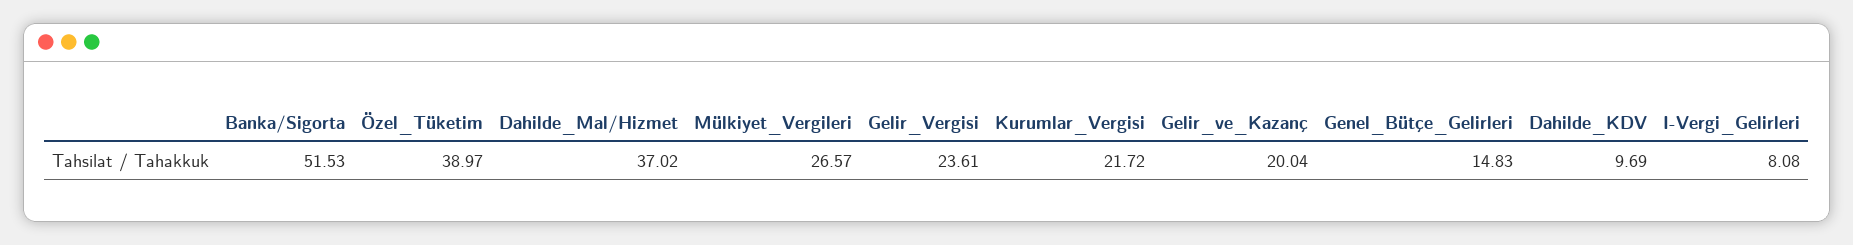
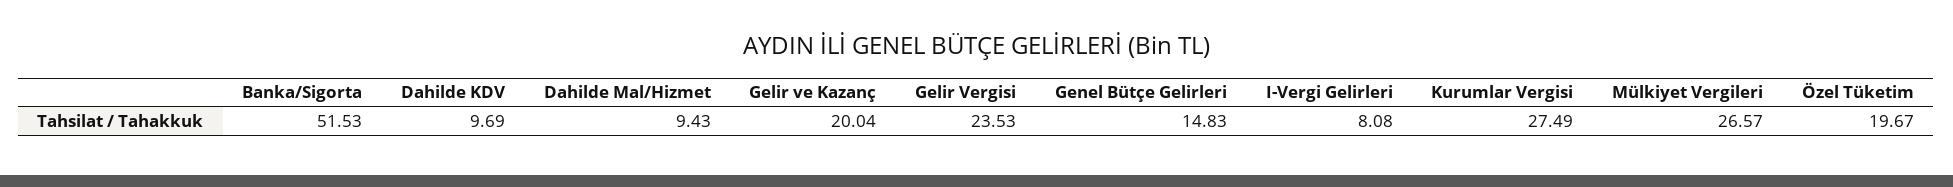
Özel_Tüketim: 38.97 -> 19.67
Dahilde_Mal/Hizmet: 37.02 -> 9.43
Gelir_Vergisi: 23.61 -> 23.53
Kurumlar_Vergisi: 21.72 -> 27.49

